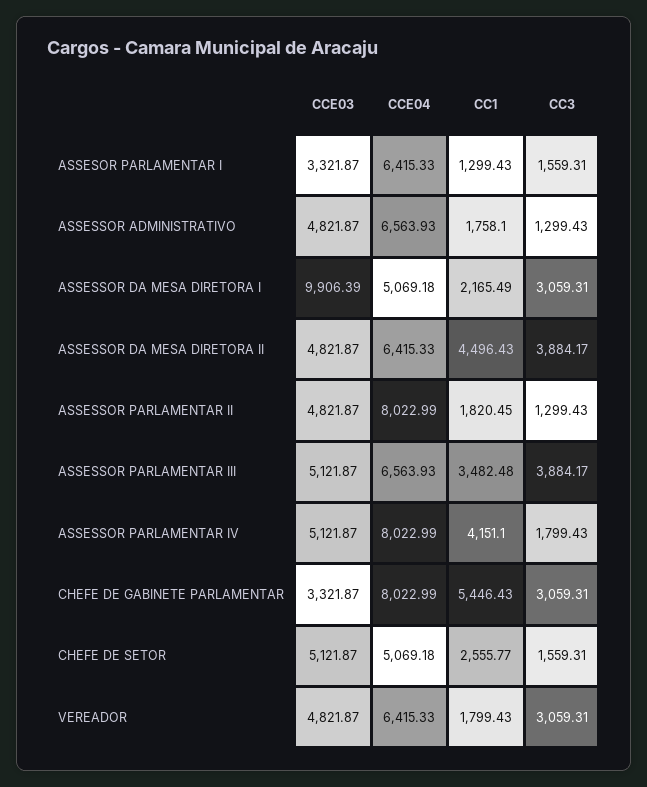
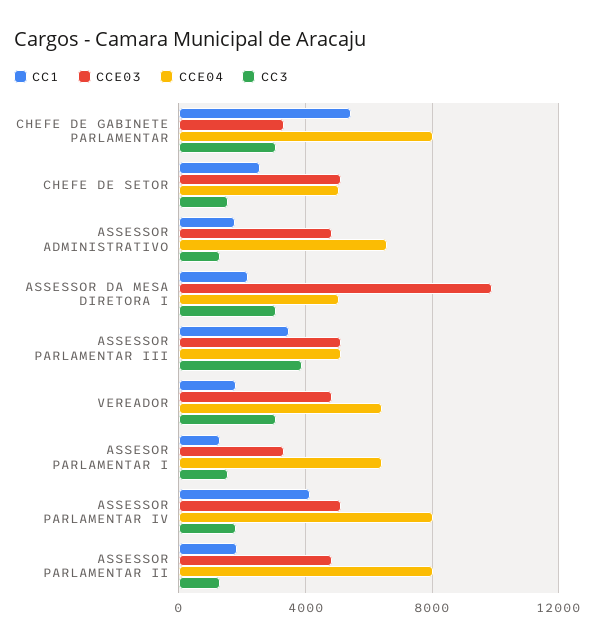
CCE03, ASSESSOR DA MESA DIRETORA II: 4821.87 -> none
CCE04, ASSESSOR DA MESA DIRETORA II: 6415.33 -> none
CC1, ASSESSOR DA MESA DIRETORA II: 4496.43 -> none
CC3, ASSESSOR DA MESA DIRETORA II: 3884.17 -> none
CCE04, ASSESSOR PARLAMENTAR III: 6563.93 -> 5000

